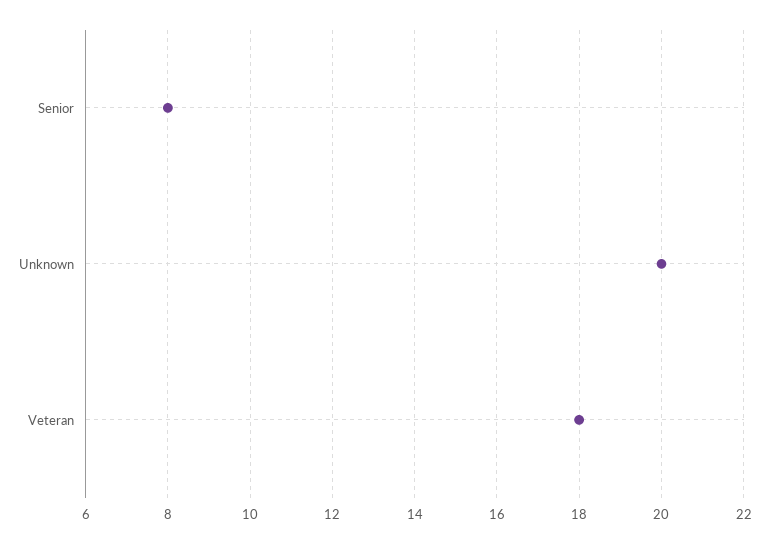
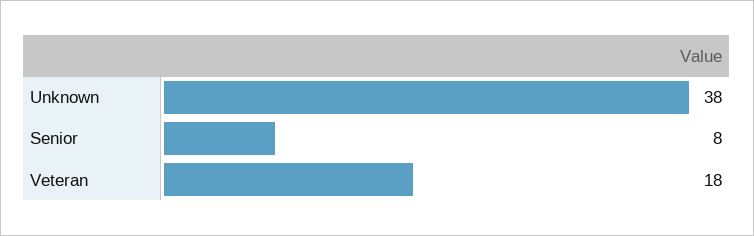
Unknown: 20 -> 38

